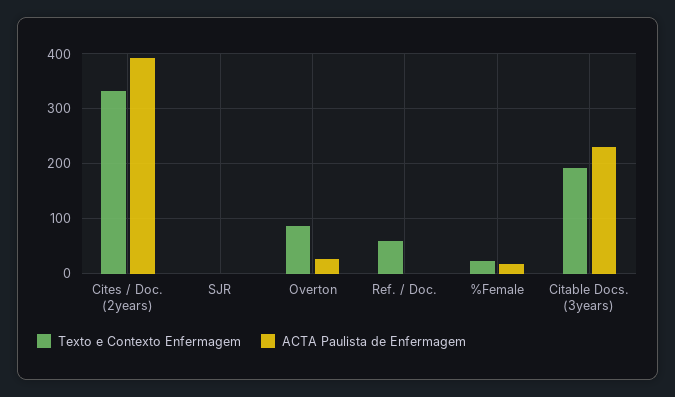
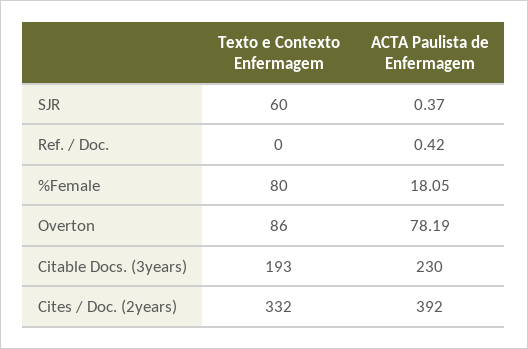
Texto e Contexto Enfermagem, SJR: 0 -> 60
ACTA Paulista de Enfermagem, Overton: 20 -> 78.19
Texto e Contexto Enfermagem, Ref. / Doc.: 60 -> 0
Texto e Contexto Enfermagem, %Female: 20 -> 80

